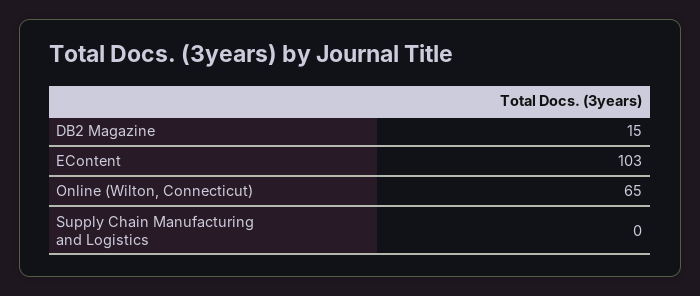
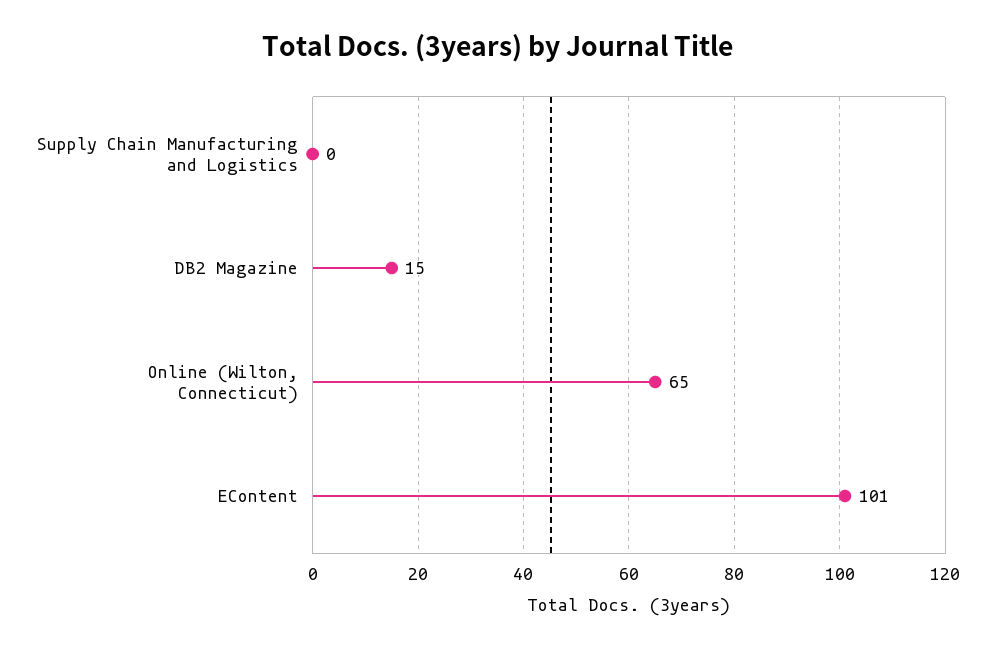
EContent: 103 -> 101

